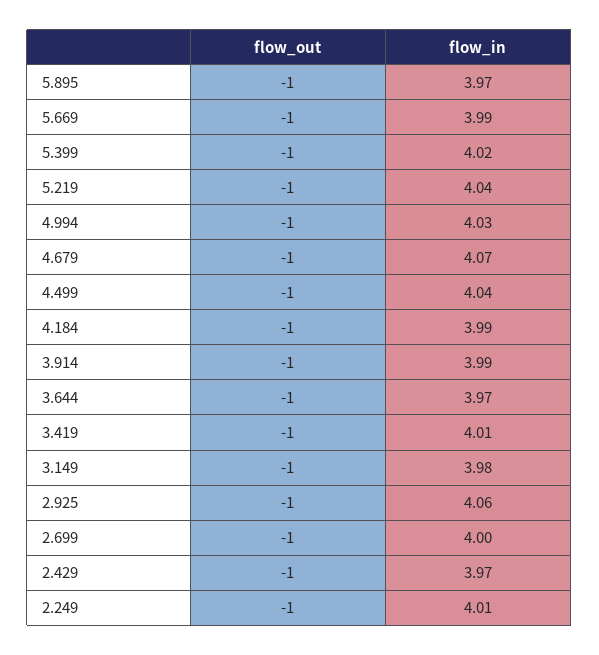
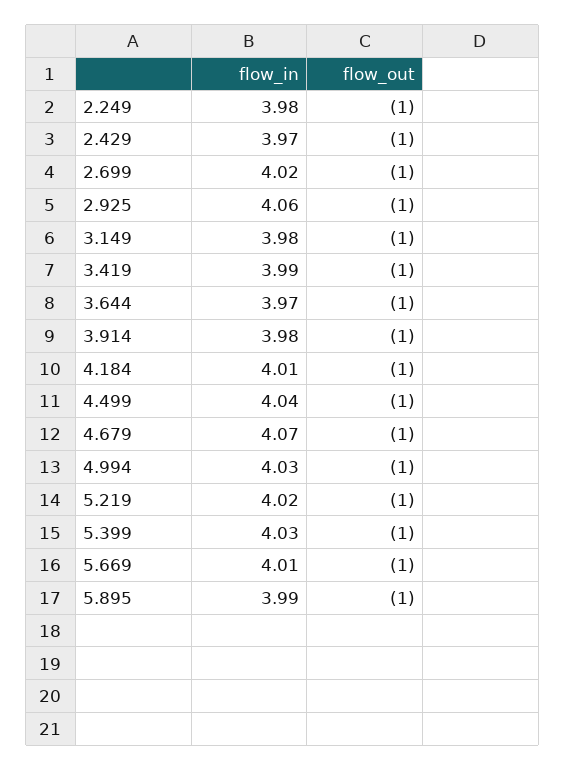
flow_in, 5.895: 3.97 -> 3.99
flow_in, 5.669: 3.99 -> 4.01
flow_in, 5.399: 4.02 -> 4.03
flow_in, 5.219: 4.04 -> 4.02
flow_in, 4.184: 3.99 -> 4.01
flow_in, 3.914: 3.99 -> 3.98
flow_in, 3.419: 4.01 -> 3.99
flow_in, 2.699: 4 -> 4.02
flow_in, 2.249: 4.01 -> 3.98

